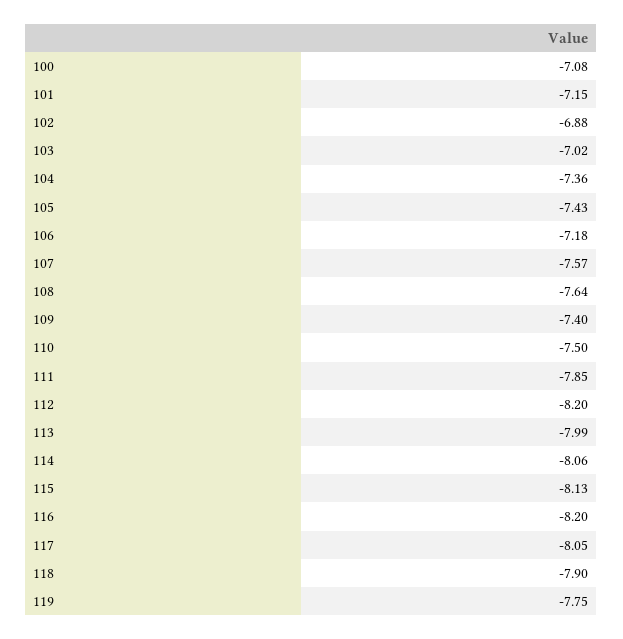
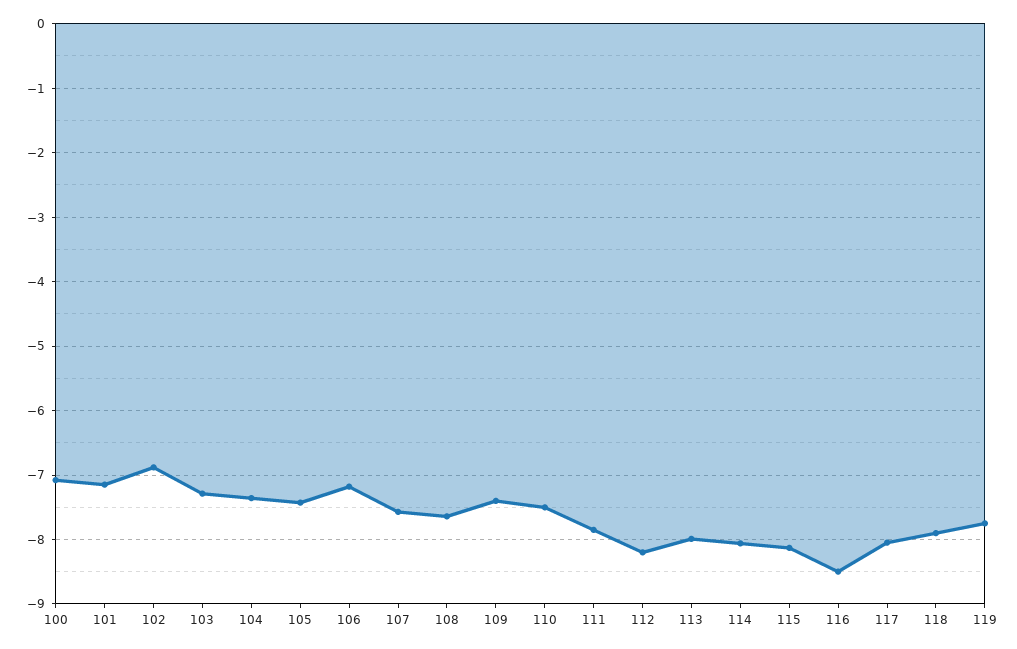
103: -7.02 -> -7.3
116: -8.2 -> -8.5

